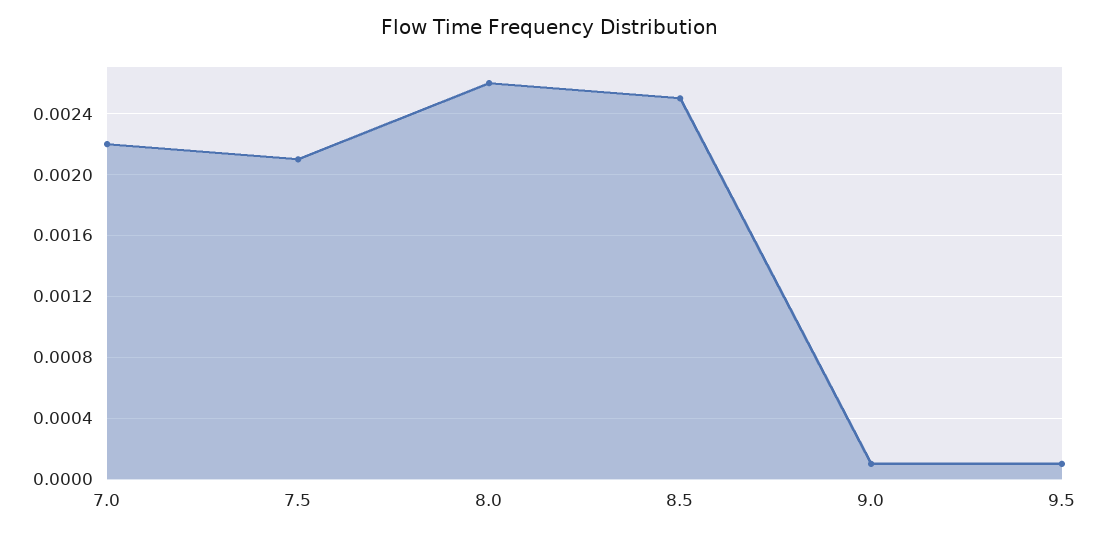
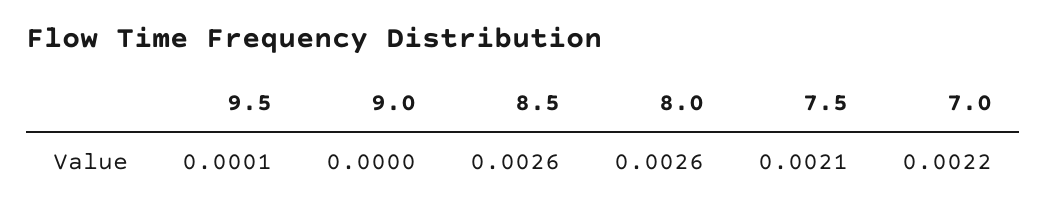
8.5: 0.0025 -> 0.0026
9.0: 0.0001 -> 0

